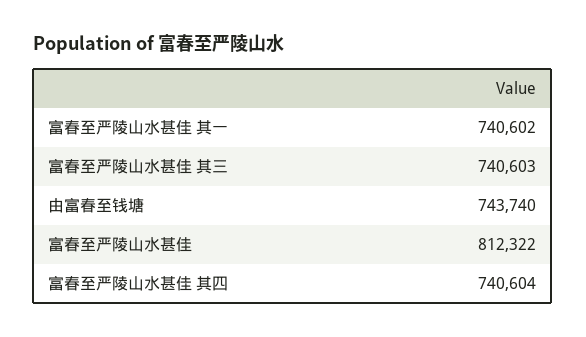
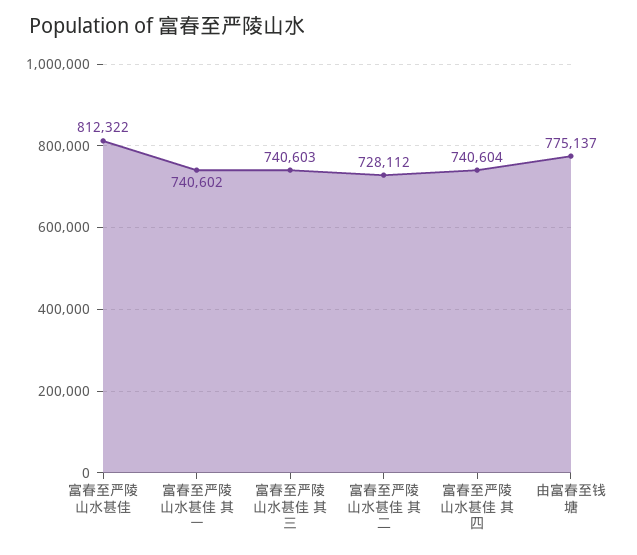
由富春至钱塘: 743740 -> 775137
富春至严陵山水甚佳 其二: none -> 728112

